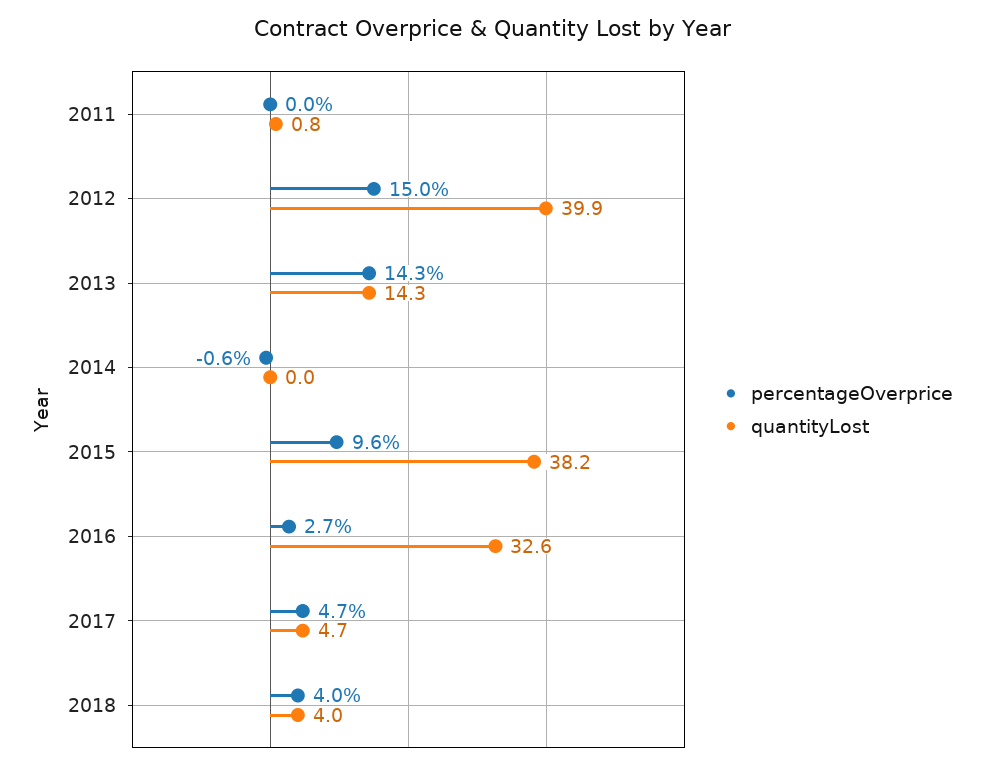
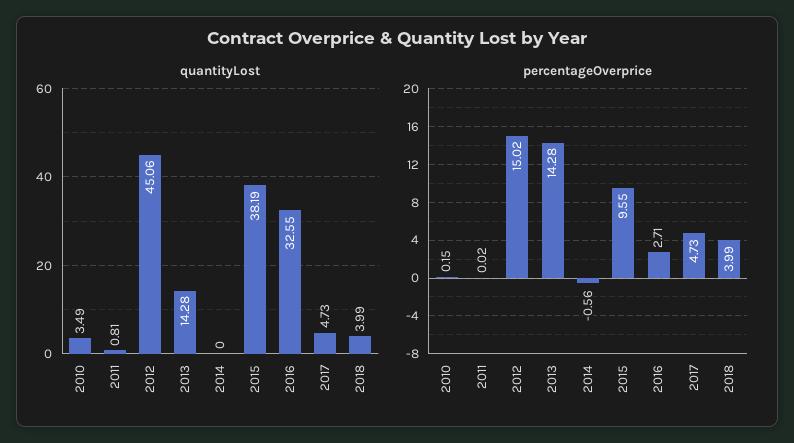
quantityLost, 2012: 39.9 -> 45.06
quantityLost, 2010: none -> 3.49
percentageOverprice, 2010: none -> 0.15

